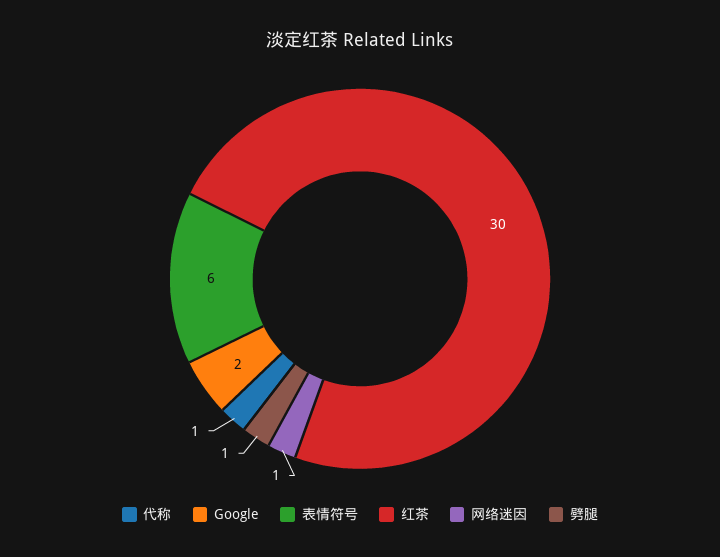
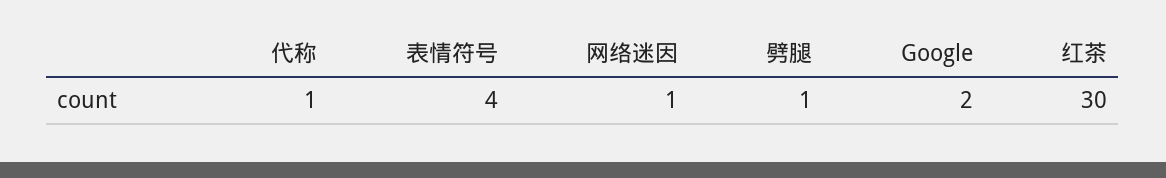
表情符号: 6 -> 4

